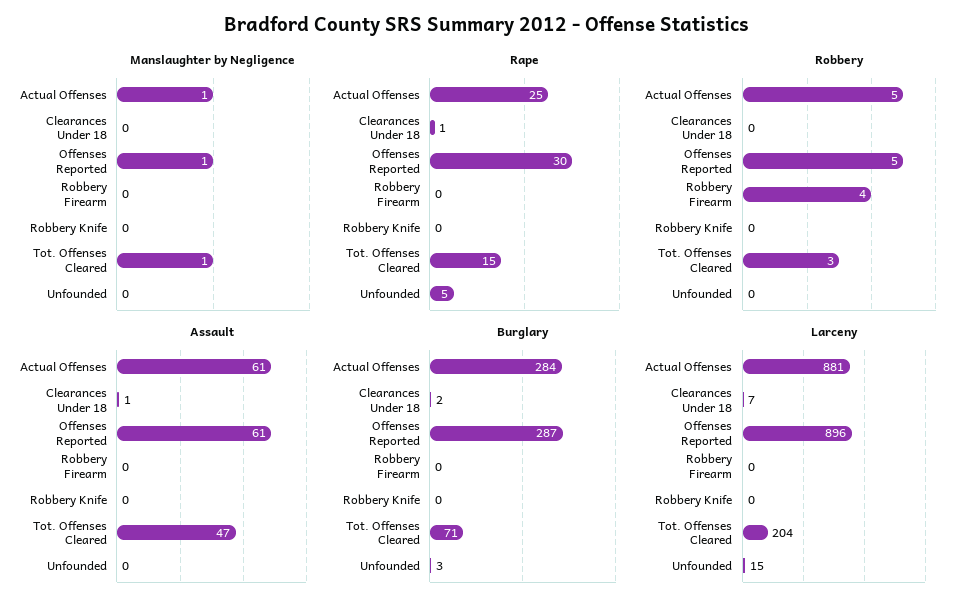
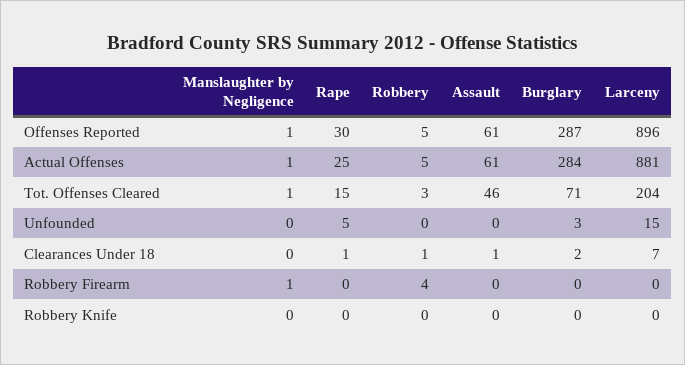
Manslaughter by Negligence, Robbery Firearm: 0 -> 1
Robbery, Clearances Under 18: 0 -> 1
Assault, Tot. Offenses Cleared: 47 -> 46

